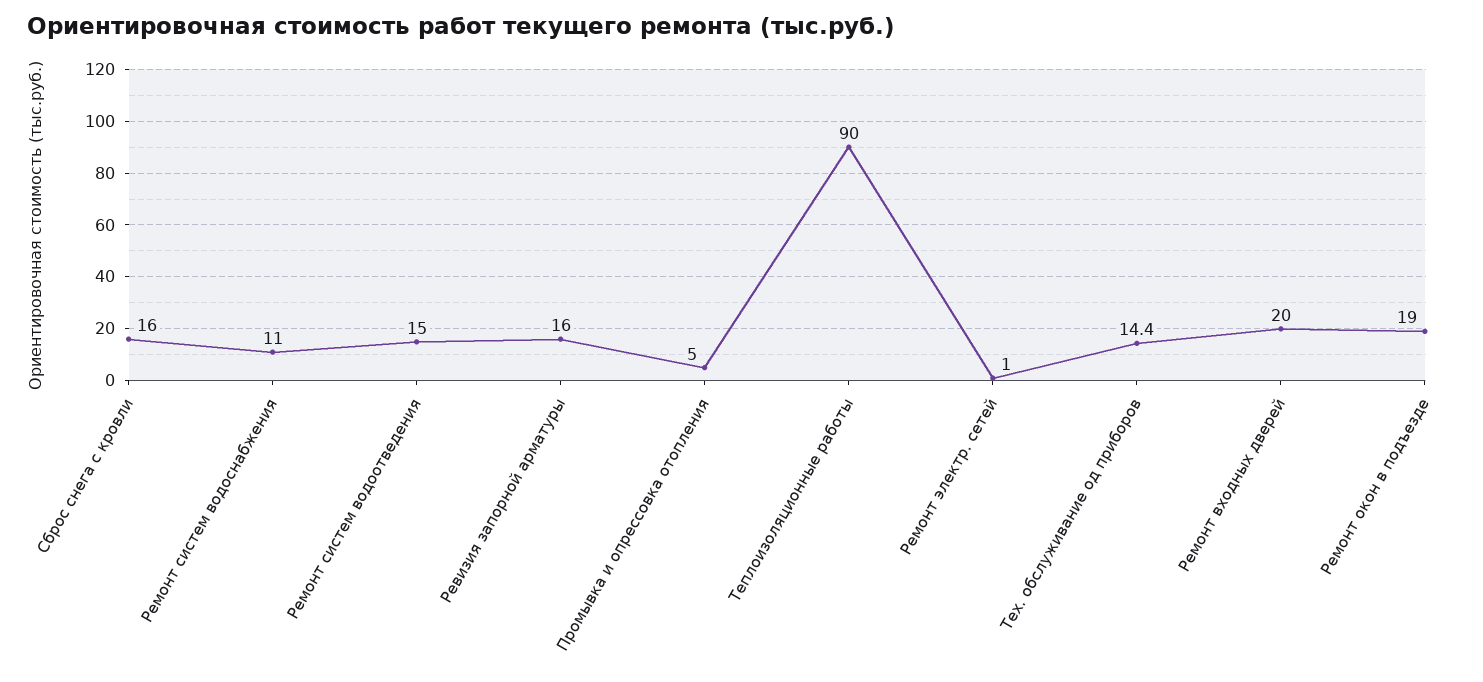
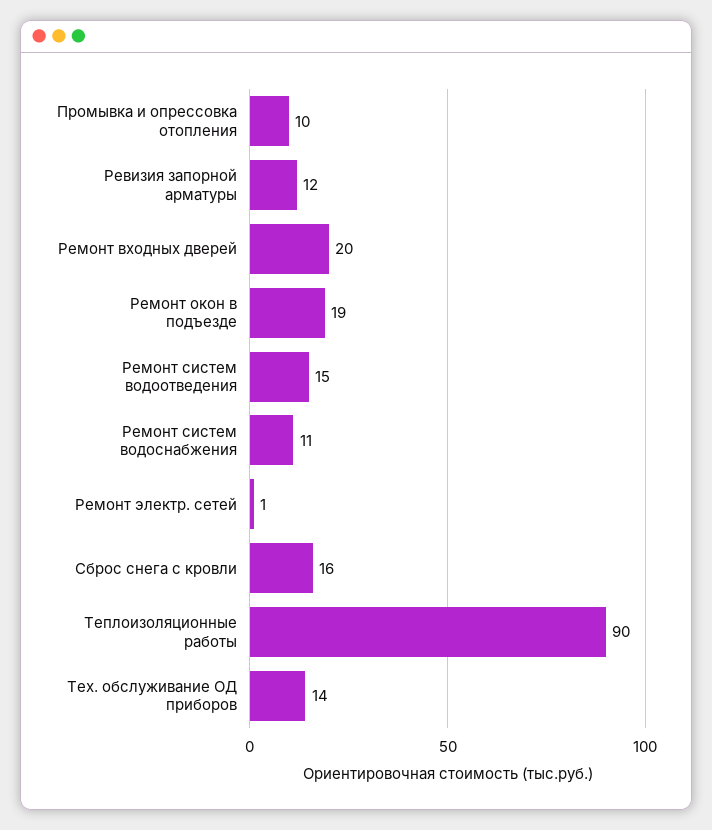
Ревизия запорной арматуры: 16 -> 12
Промывка и опрессовка отопления: 5 -> 10

